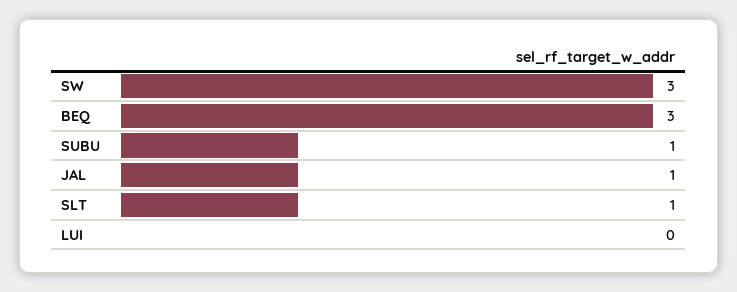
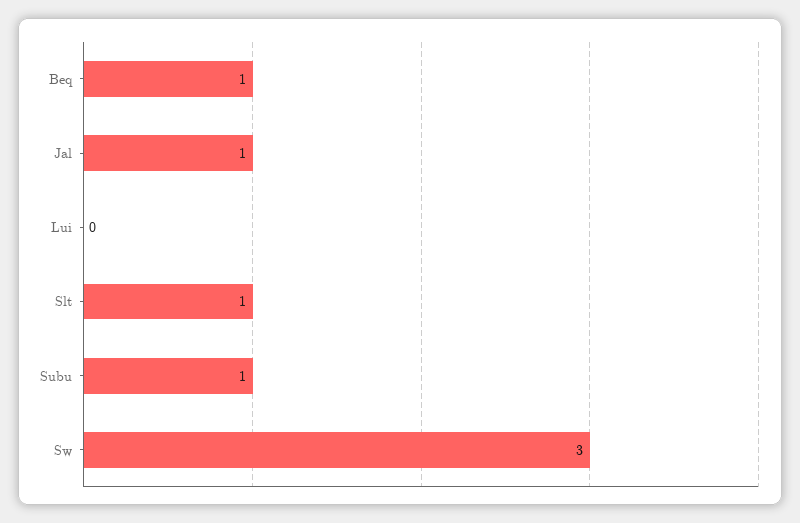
BEQ: 3 -> 1

